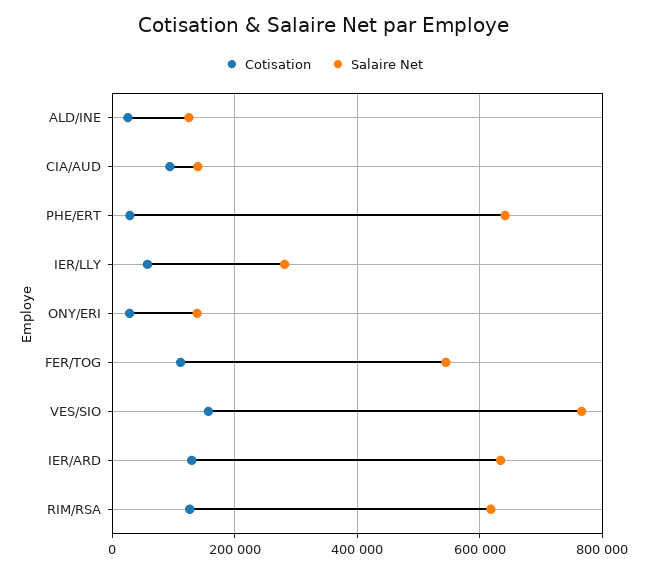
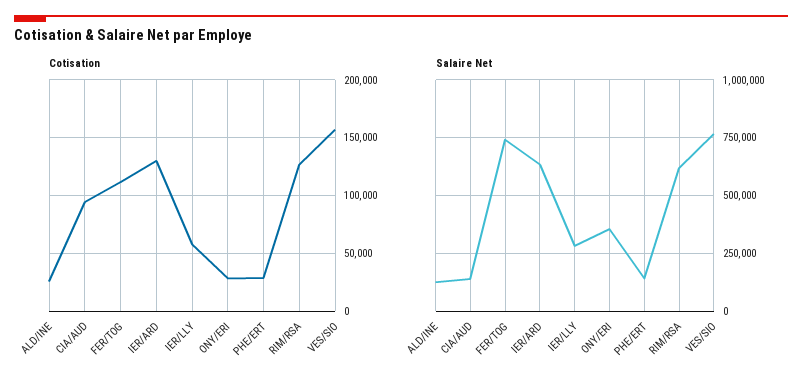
Salaire Net, PHE/ERT: 640000 -> 150000
Salaire Net, ONY/ERI: 140000 -> 350000
Salaire Net, FER/TOG: 540000 -> 750000

